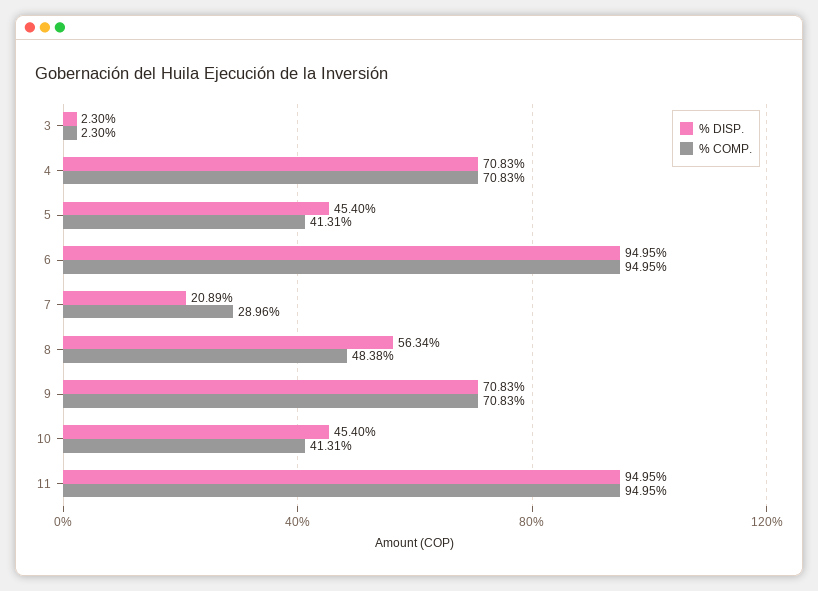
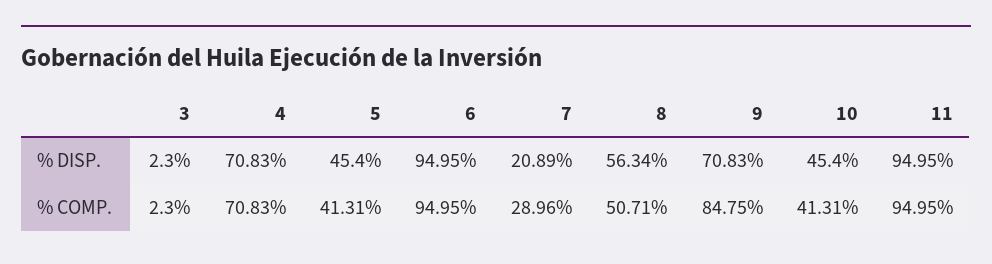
% COMP., 8: 48.38 -> 50.71
% COMP., 9: 70.83 -> 84.75

